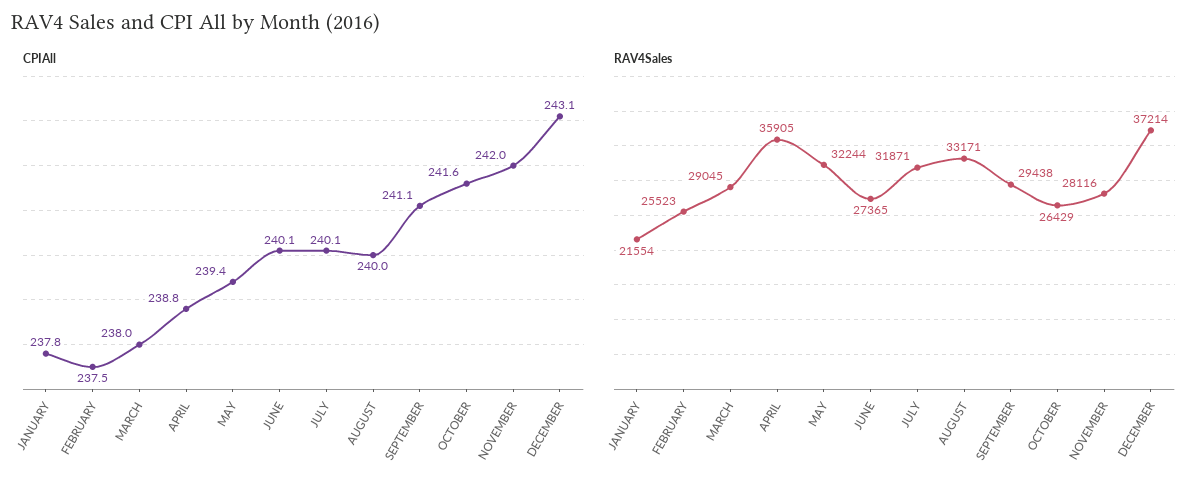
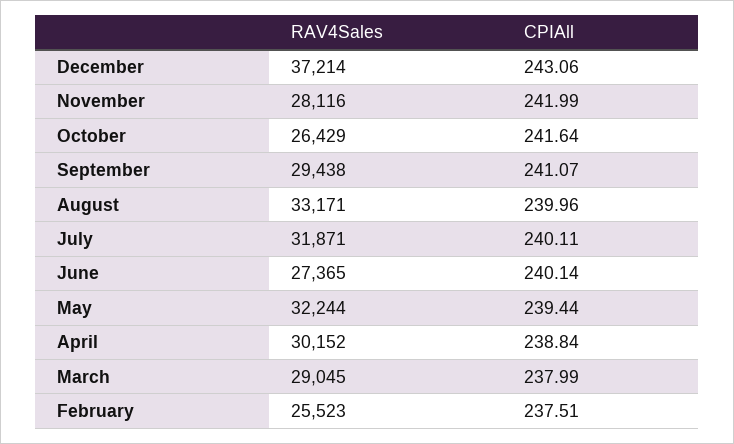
CPIAll, JANUARY: 237.8 -> none
RAV4Sales, JANUARY: 21554 -> none
RAV4Sales, APRIL: 35905 -> 30152

